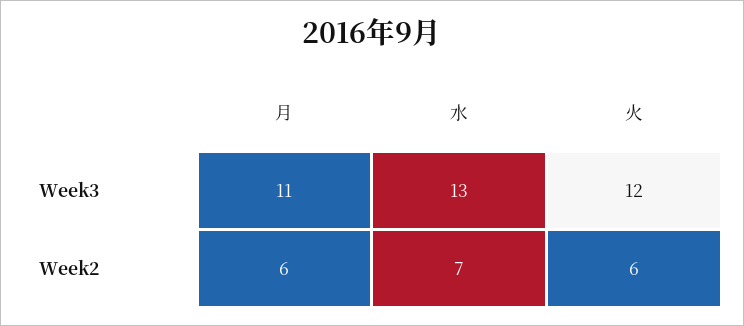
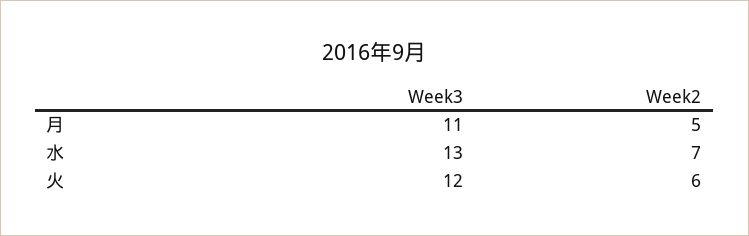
月, Week2: 6 -> 5

